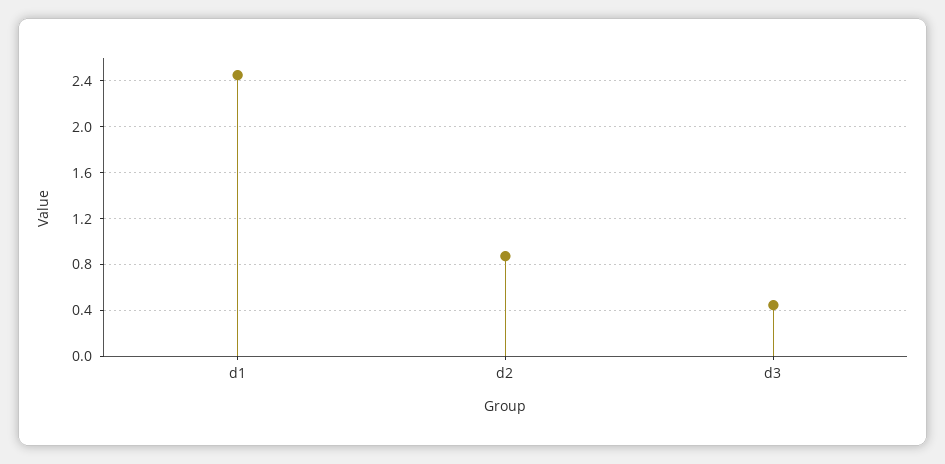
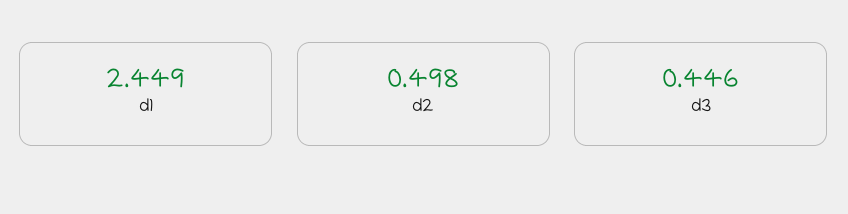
d2: 0.9 -> 0.498

